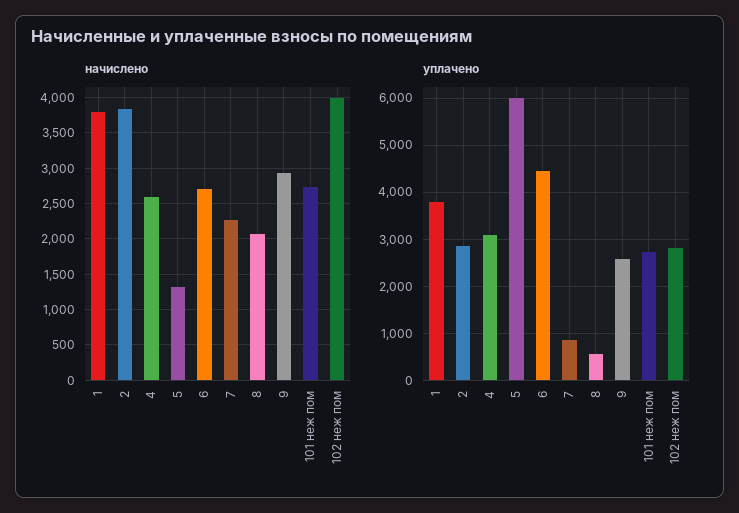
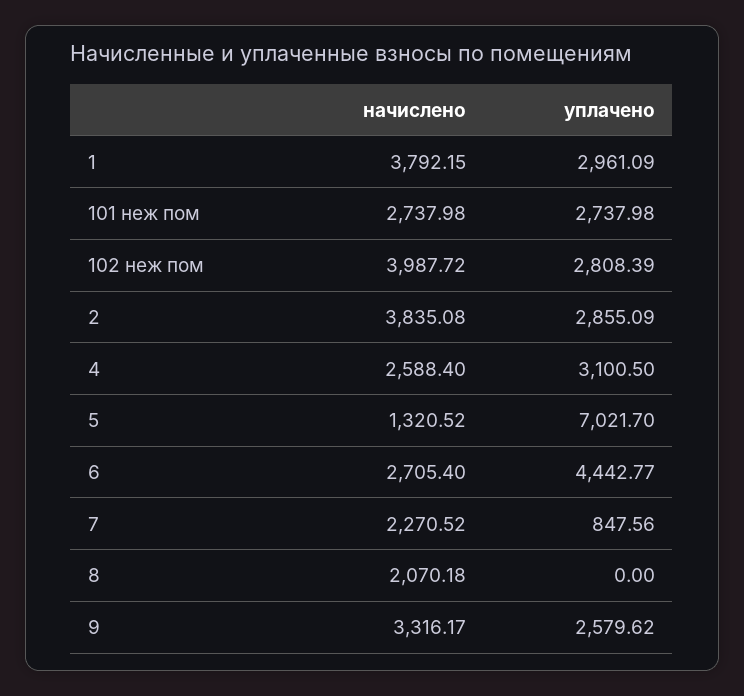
начислено, 9: 2900 -> 3316.17
уплачено, 1: 3800 -> 2961.09
уплачено, 5: 6000 -> 7021.7
уплачено, 8: 600 -> 0

